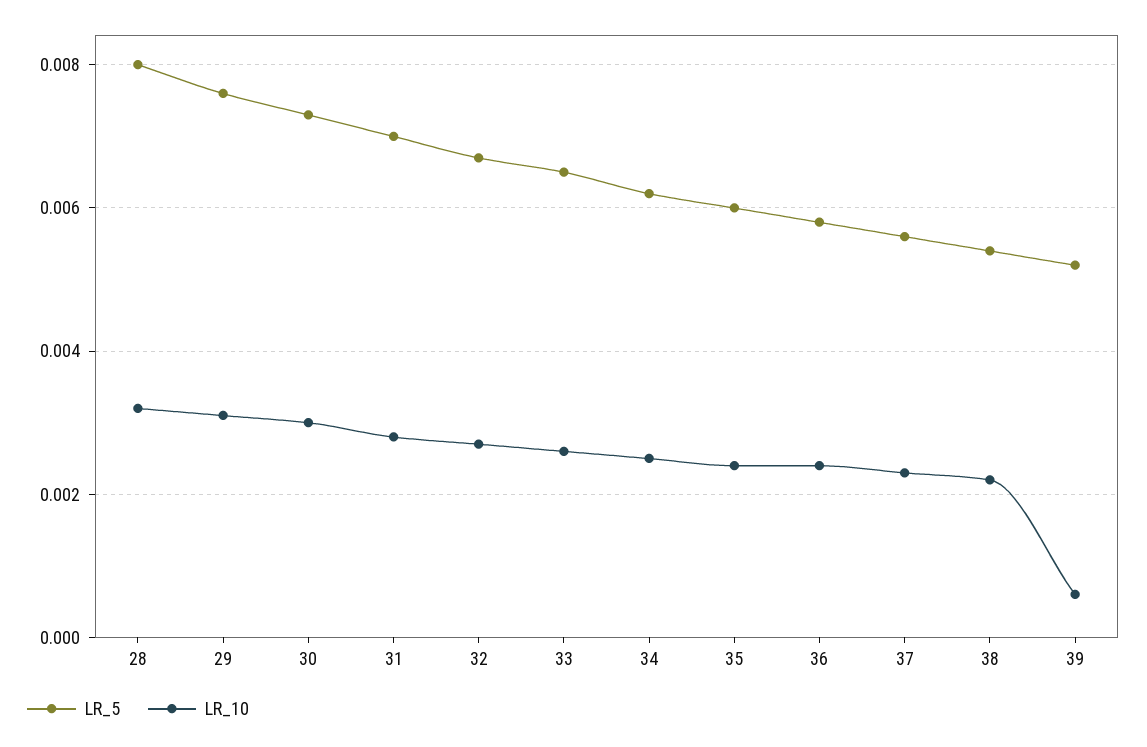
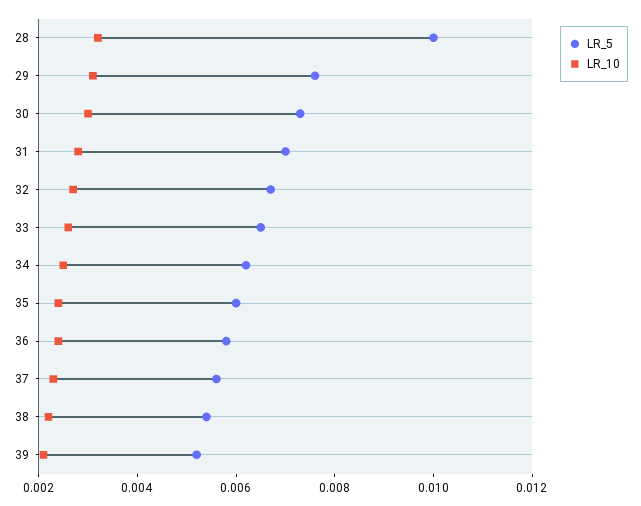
LR_5, 28: 0.008 -> 0.01
LR_10, 39: 0.0005 -> 0.002

